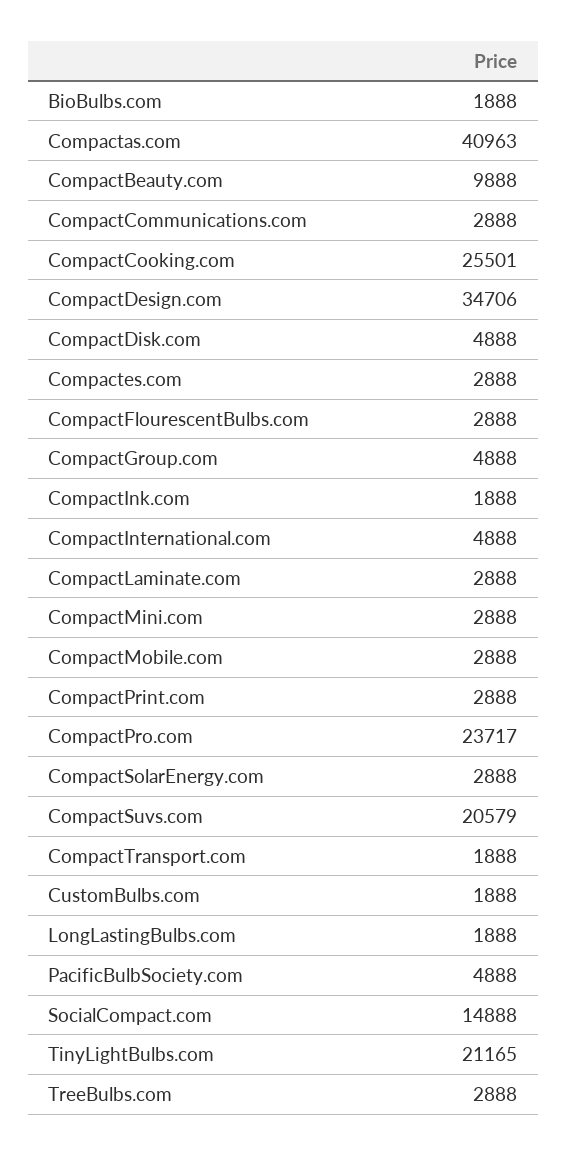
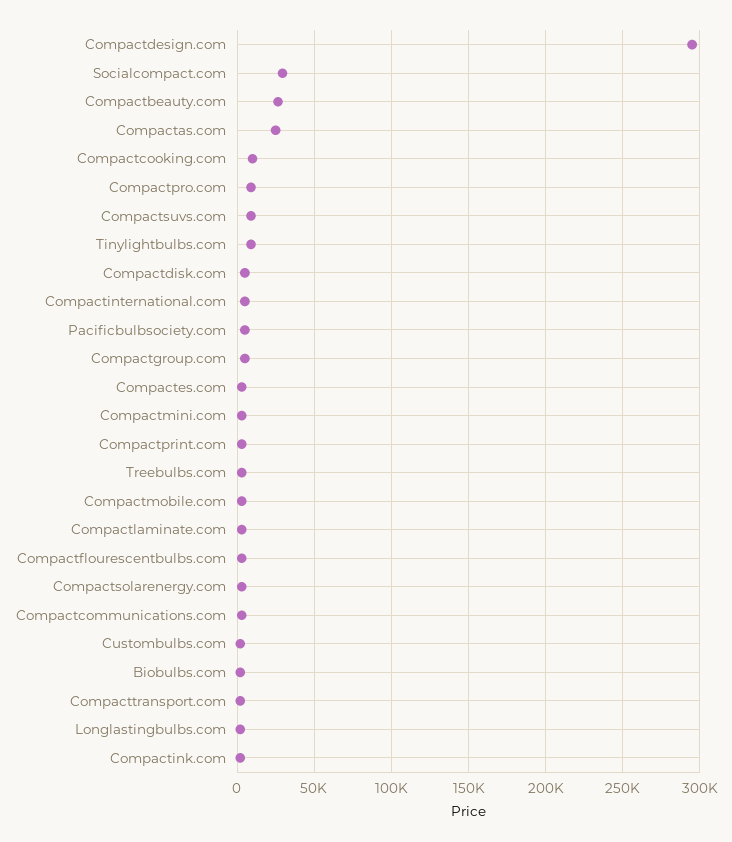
Compactas.com: 40963 -> 25000
CompactBeauty.com: 9888 -> 25000
CompactCooking.com: 25501 -> 10000
CompactDesign.com: 34706 -> 295000
CompactPro.com: 23717 -> 10000
CompactSuvs.com: 20579 -> 10000
SocialCompact.com: 14888 -> 30000
TinyLightBulbs.com: 21165 -> 10000

